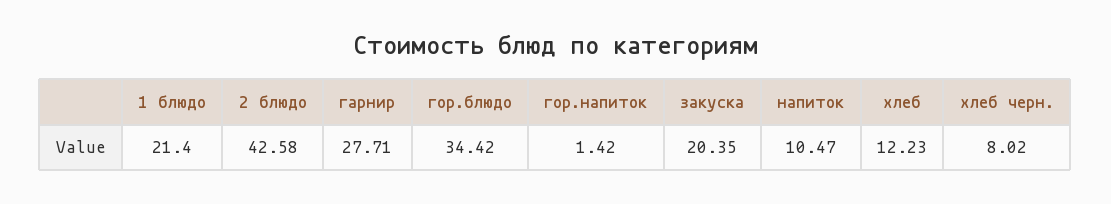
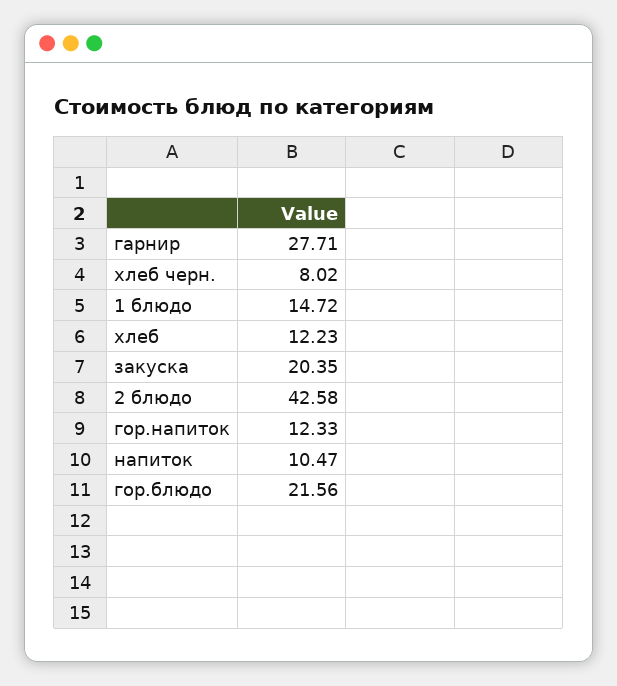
1 блюдо: 21.4 -> 14.72
гор.блюдо: 34.42 -> 21.56
гор.напиток: 1.42 -> 12.33

